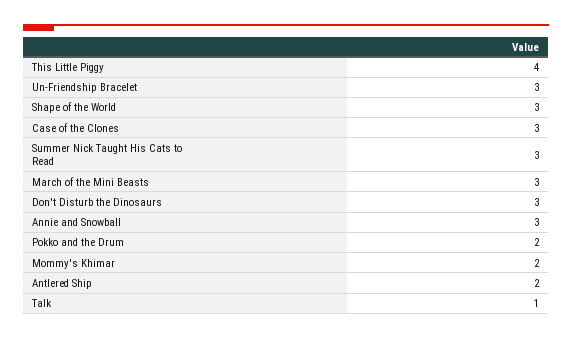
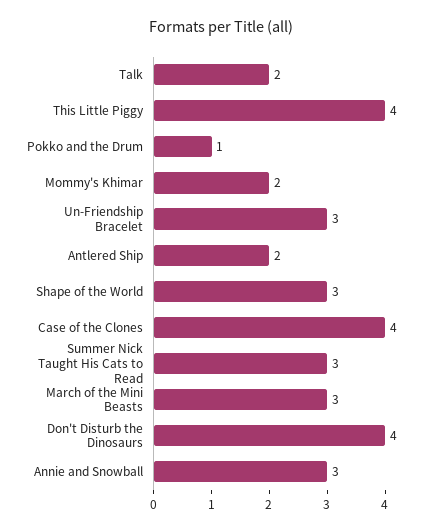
Case of the Clones: 3 -> 4
Don't Disturb the Dinosaurs: 3 -> 4
Pokko and the Drum: 2 -> 1
Talk: 1 -> 2

